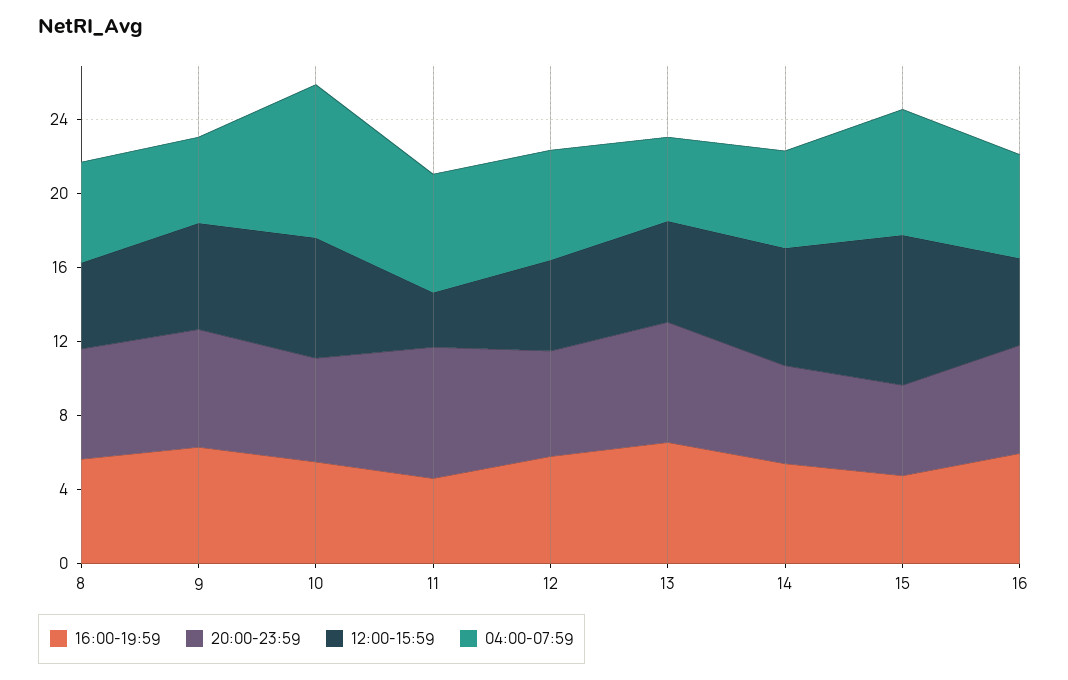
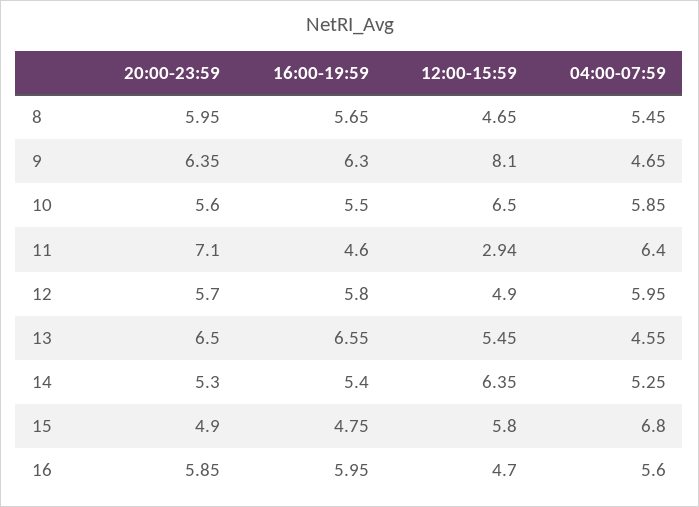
12:00-15:59, 9: 6 -> 8.1
04:00-07:59, 10: 8 -> 5.85
12:00-15:59, 15: 8 -> 5.8

